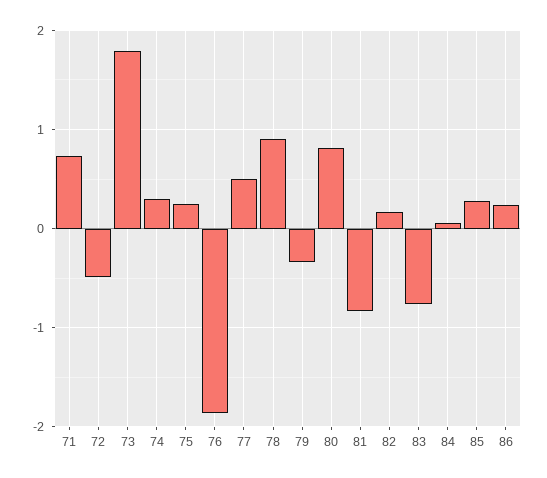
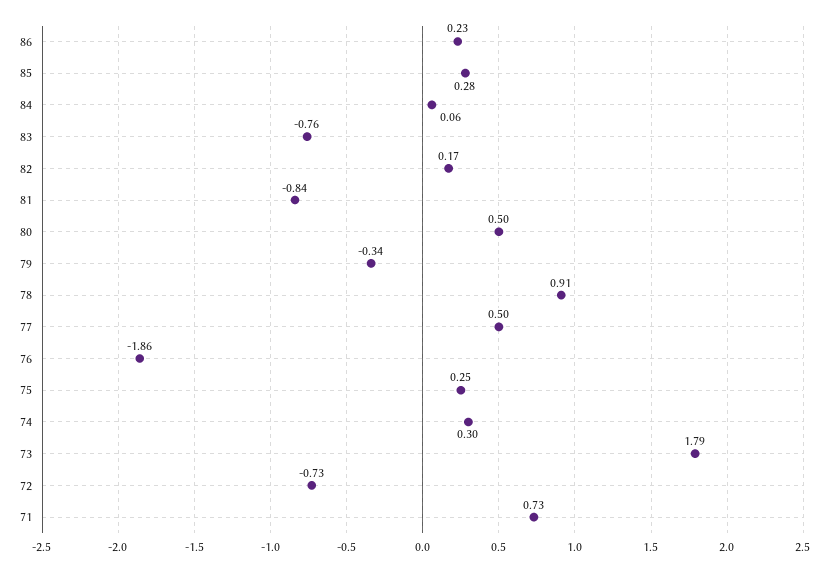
72: -0.5 -> -0.73
80: 0.8 -> 0.5

